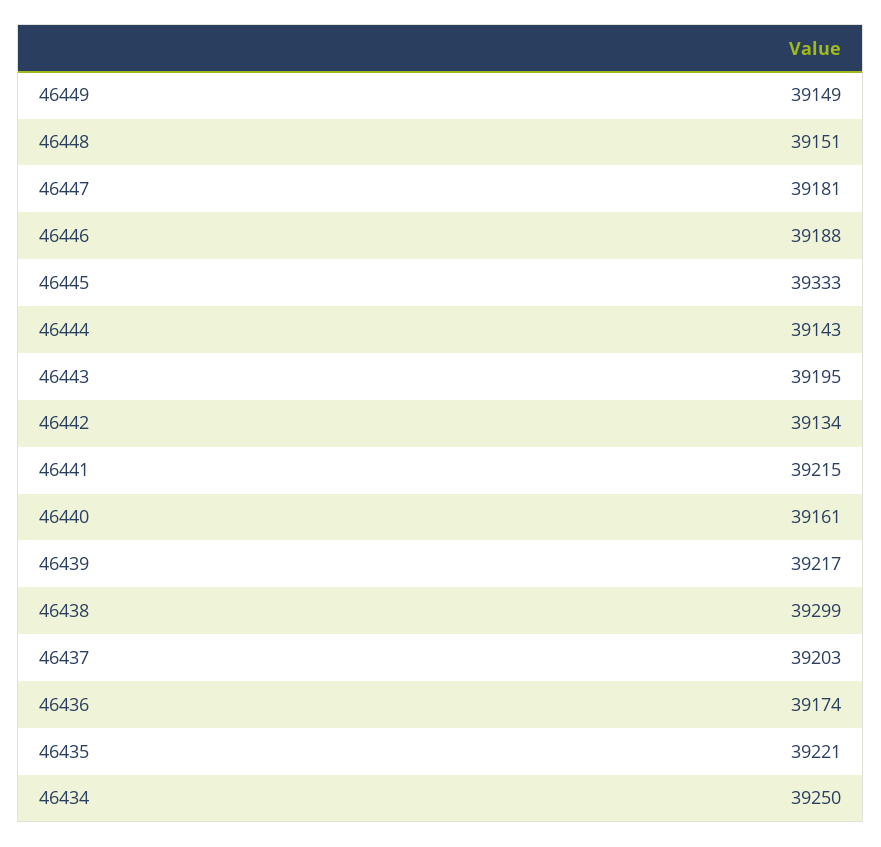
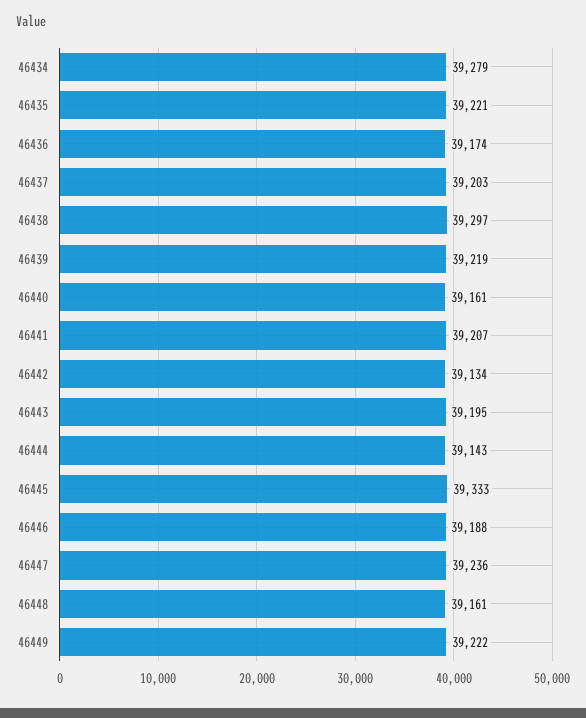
46449: 39149 -> 39222
46448: 39151 -> 39161
46447: 39181 -> 39236
46441: 39215 -> 39207
46439: 39217 -> 39219
46438: 39299 -> 39297
46434: 39250 -> 39279

